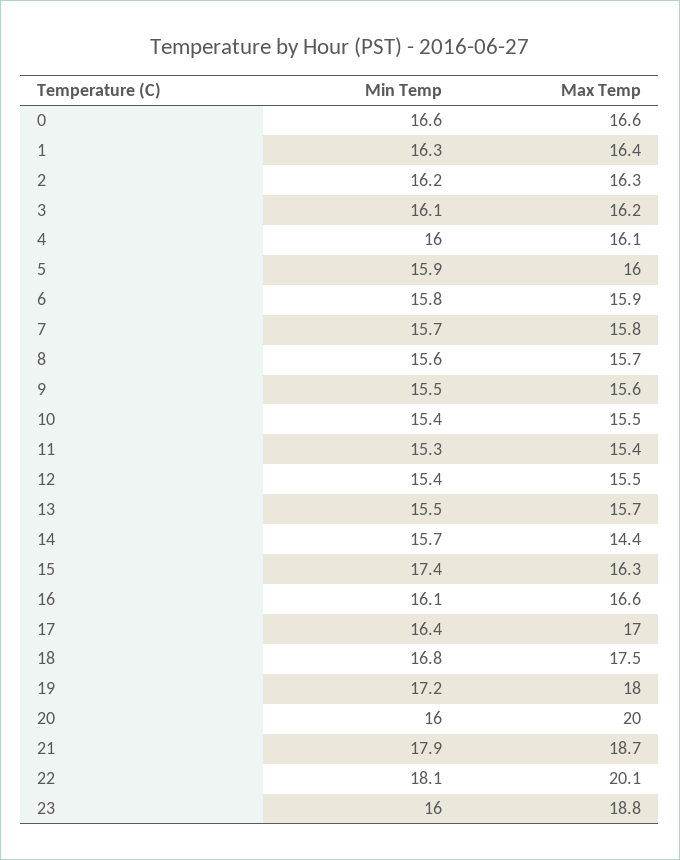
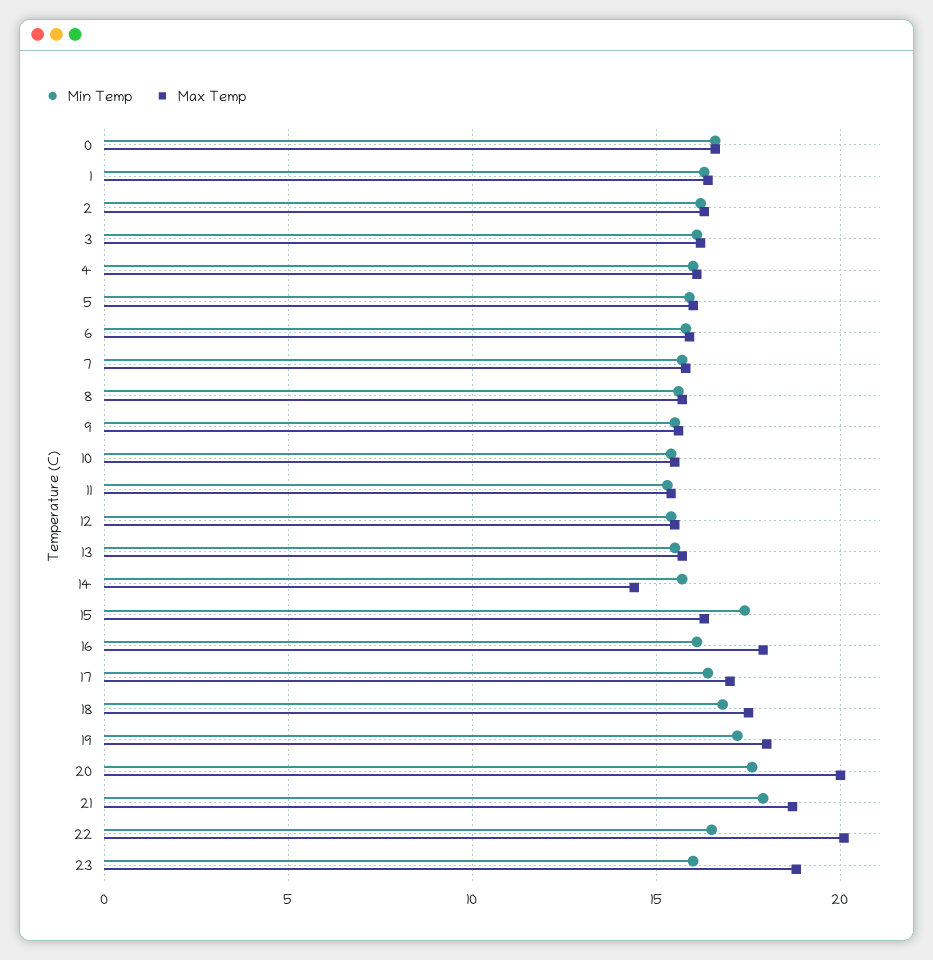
Max Temp, 16: 16.6 -> 18
Min Temp, 20: 16 -> 17.5
Min Temp, 22: 18.1 -> 16.5

